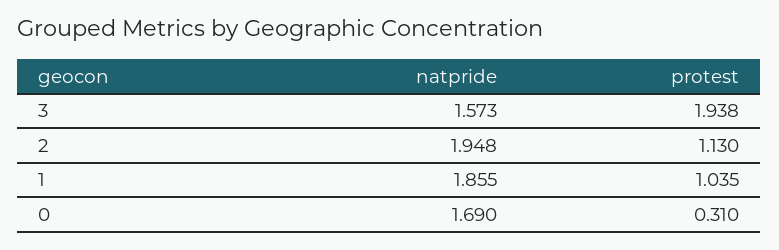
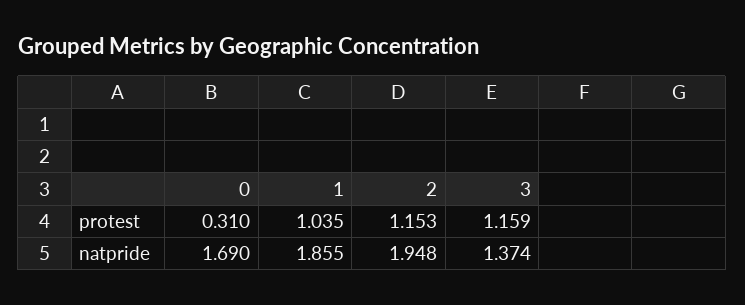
natpride, 3: 1.573 -> 1.374
protest, 3: 1.938 -> 1.159
protest, 2: 1.13 -> 1.153

